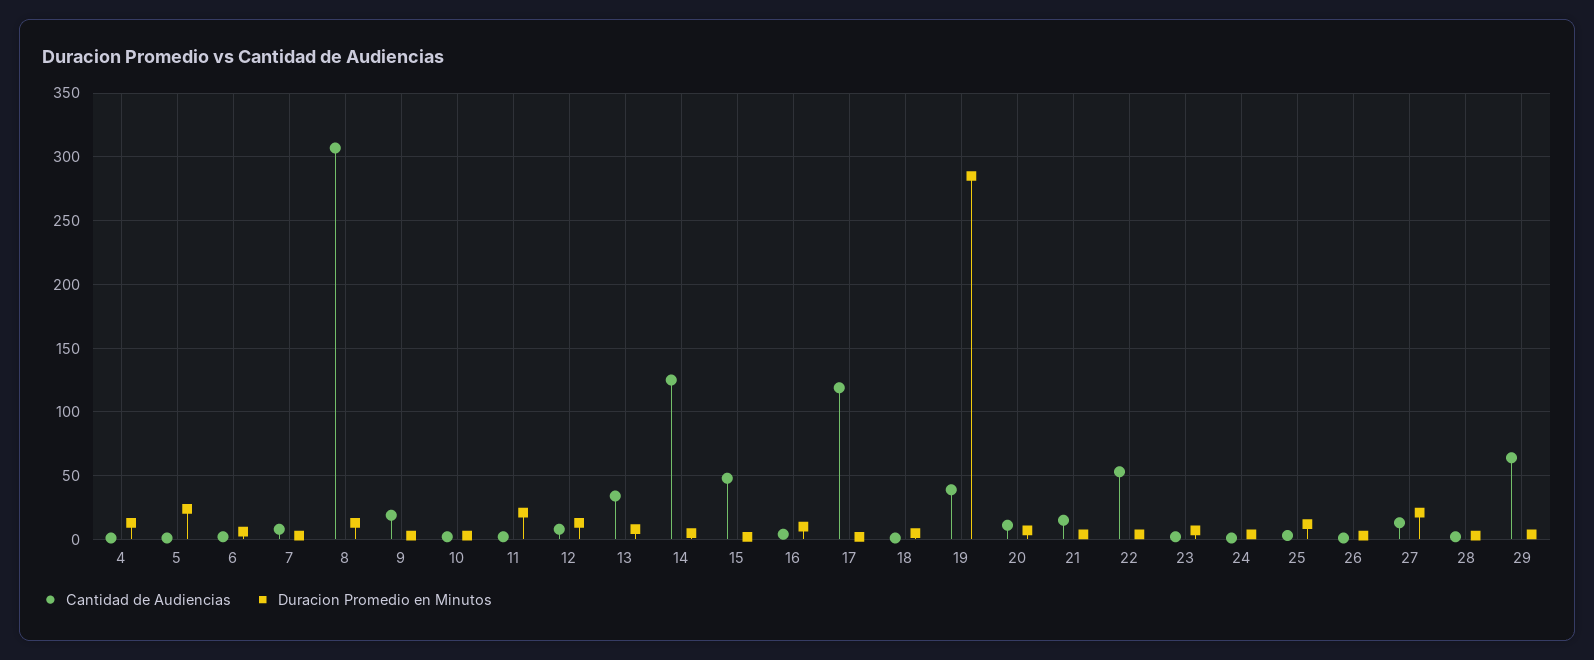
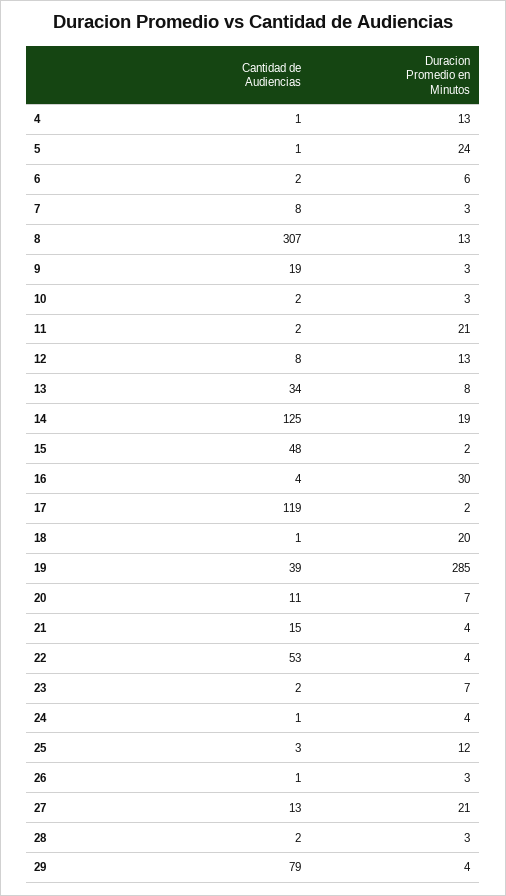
Duracion Promedio en Minutos, 14: 5 -> 19
Duracion Promedio en Minutos, 16: 10 -> 30
Duracion Promedio en Minutos, 18: 5 -> 20
Cantidad de Audiencias, 29: 65 -> 79

